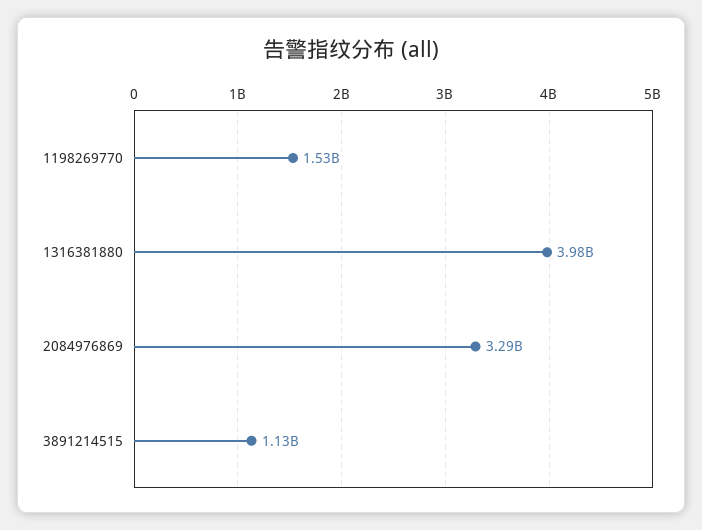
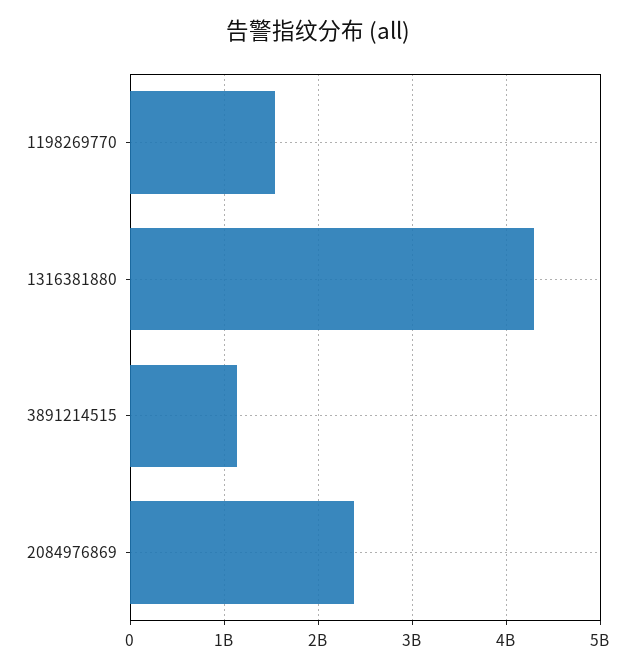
1316381880: 3980000000 -> 4300000000
2084976869: 3290000000 -> 2400000000

